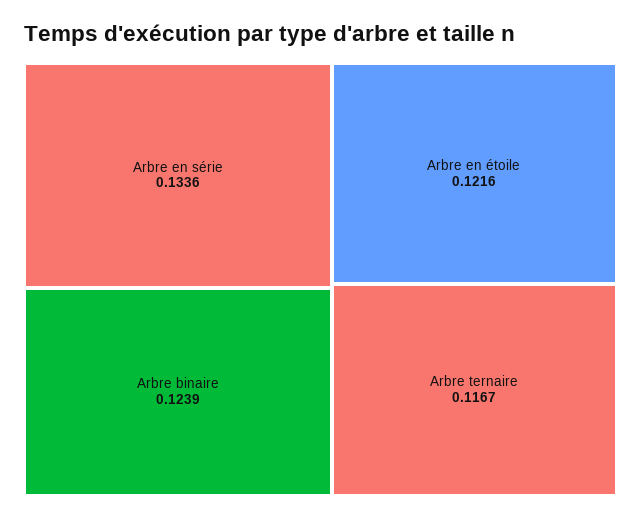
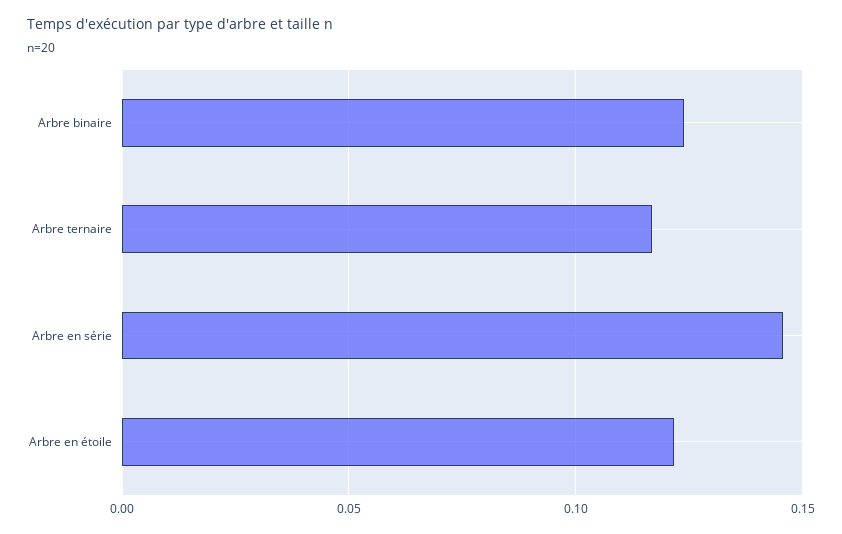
Arbre en série: 0.1336 -> 0.145

